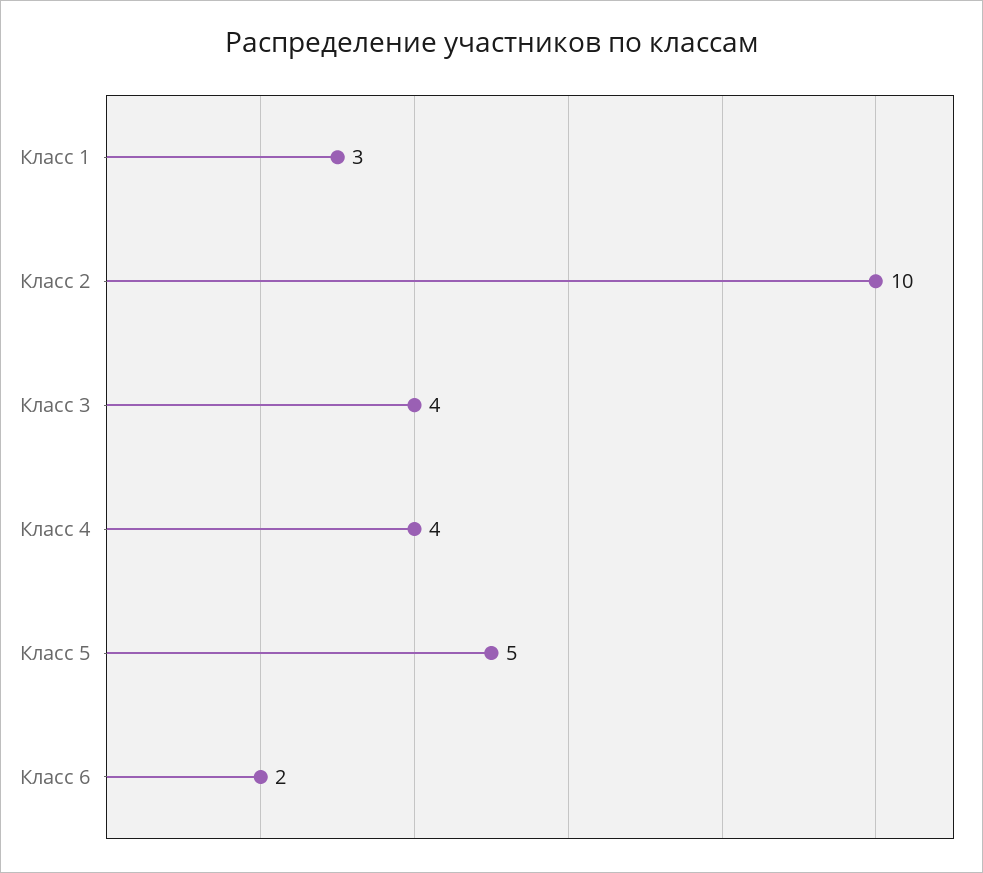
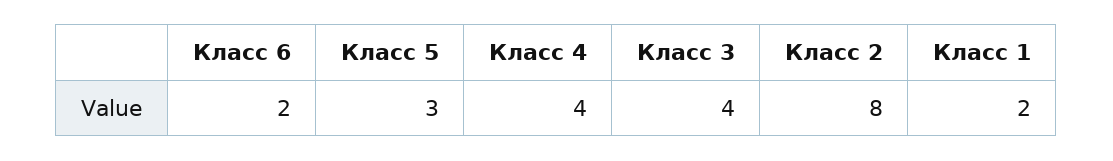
Класс 1: 3 -> 2
Класс 2: 10 -> 8
Класс 5: 5 -> 3

